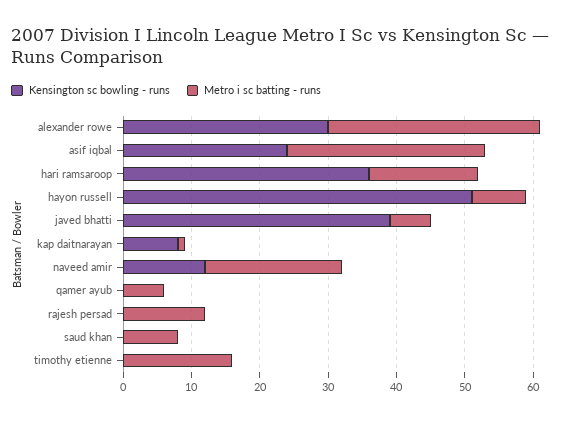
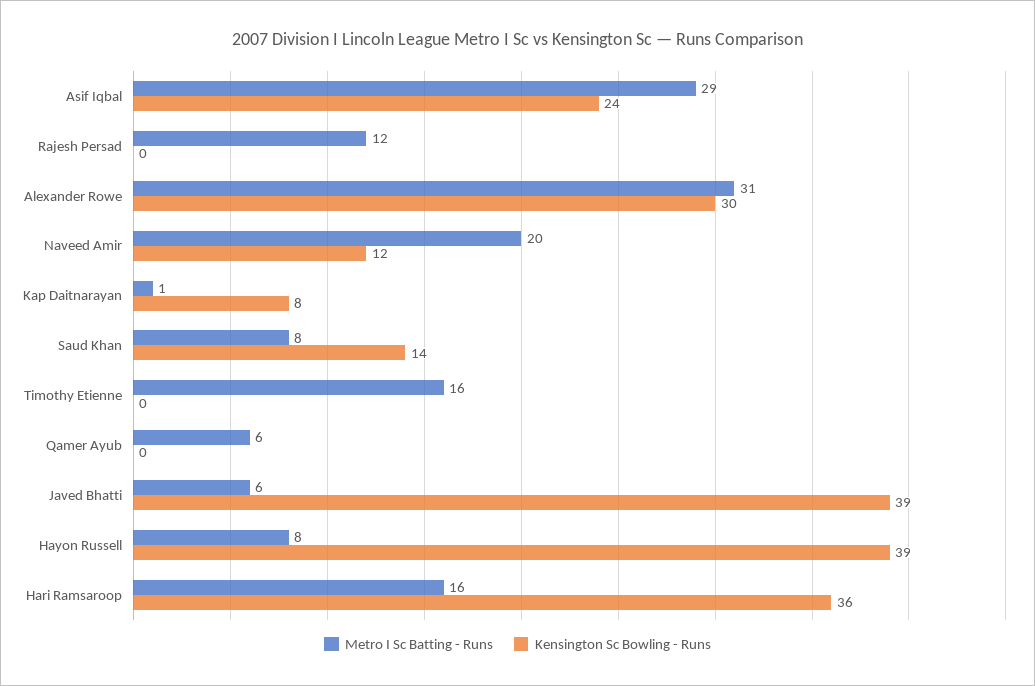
Kensington sc bowling - runs, hayon russell: 50 -> 39
Kensington sc bowling - runs, saud khan: 0 -> 14

